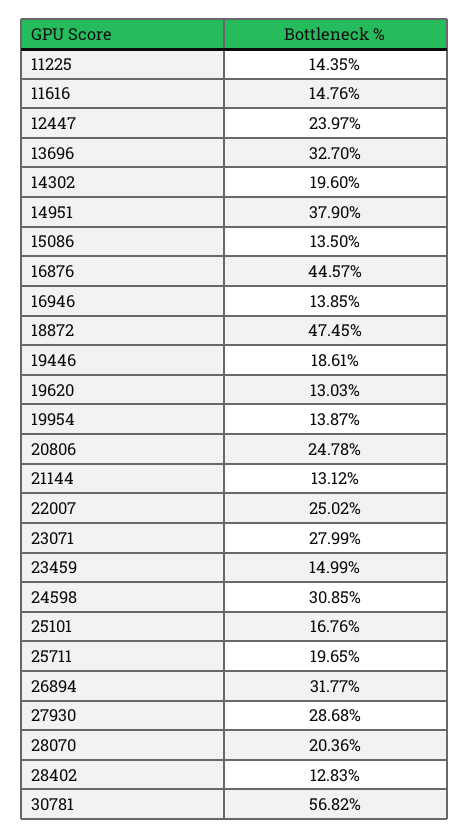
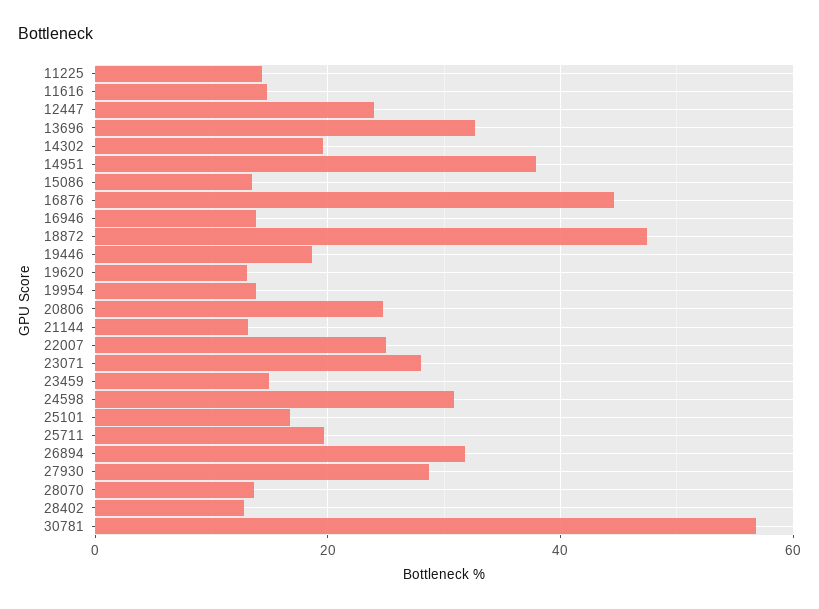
28070: 20.36 -> 14

